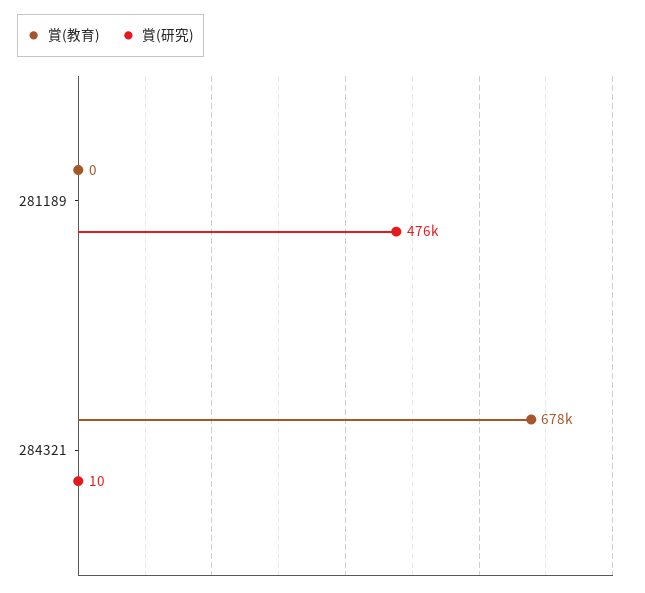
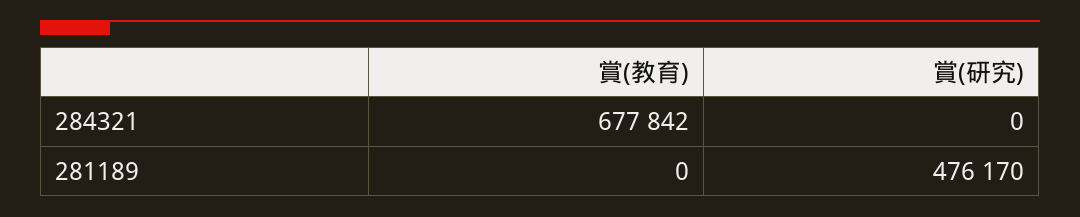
賞(研究), 284321: 10 -> 0

